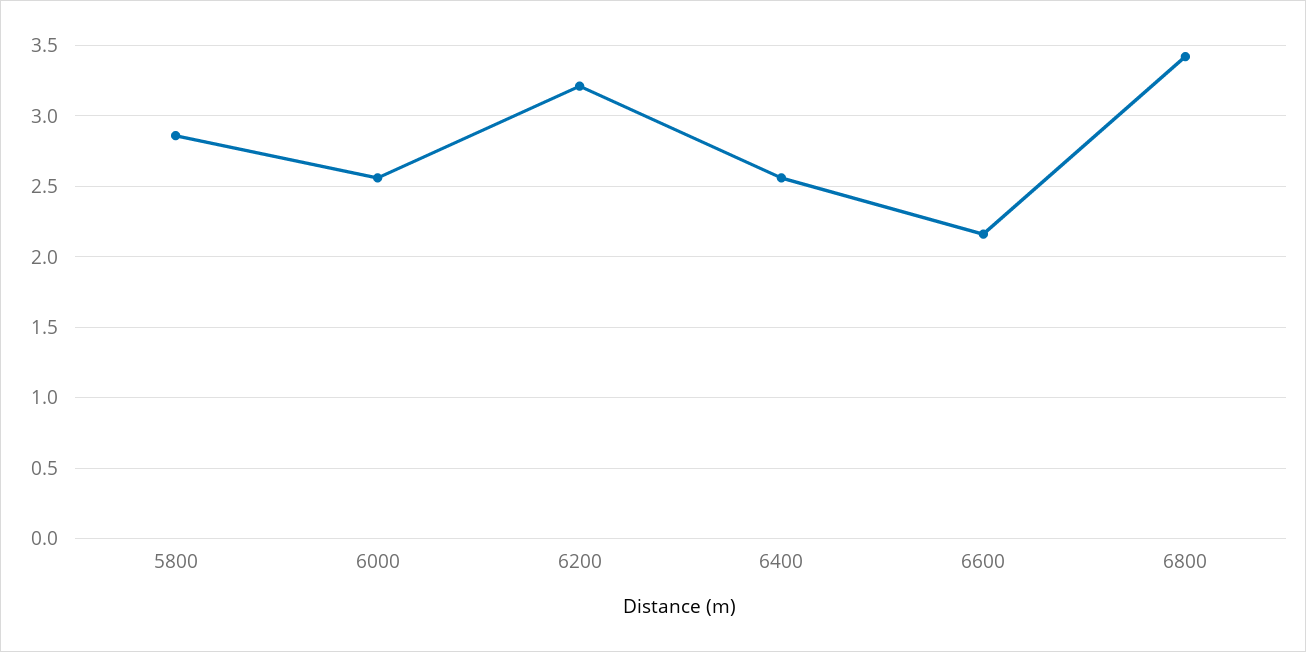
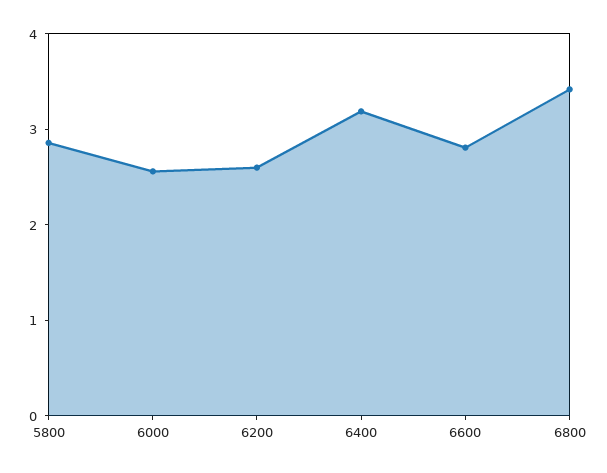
6200: 3.2 -> 2.6
6400: 2.55 -> 3.2
6600: 2.15 -> 2.8

